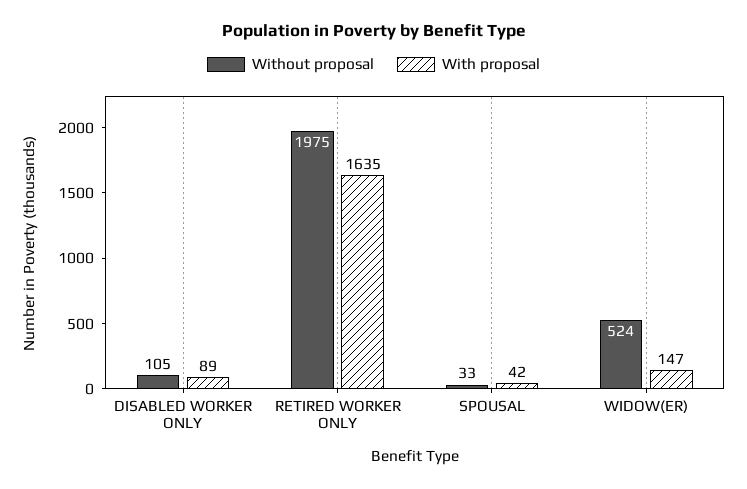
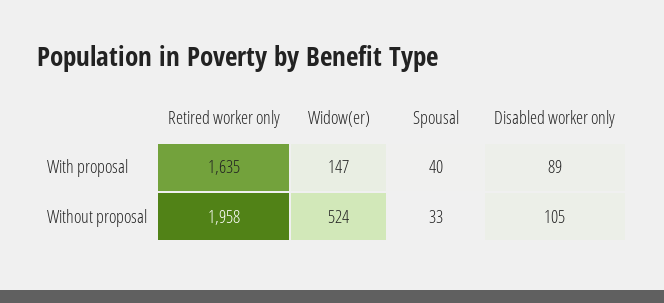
Without proposal, RETIRED WORKER ONLY: 1975 -> 1958
With proposal, SPOUSAL: 42 -> 40

